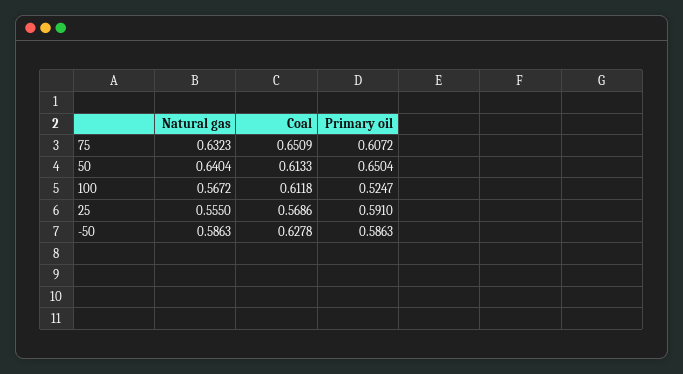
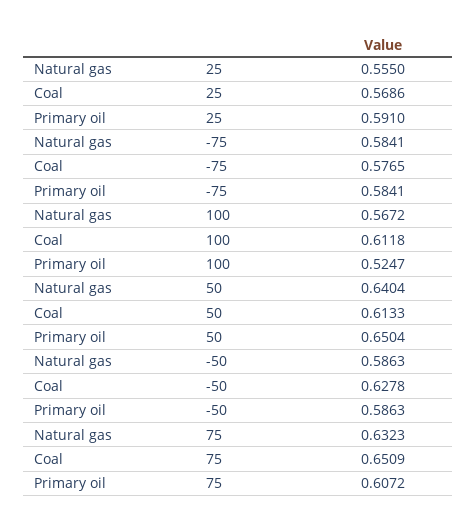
Natural gas, -75: none -> 0.5841
Coal, -75: none -> 0.5765
Primary oil, -75: none -> 0.5841

